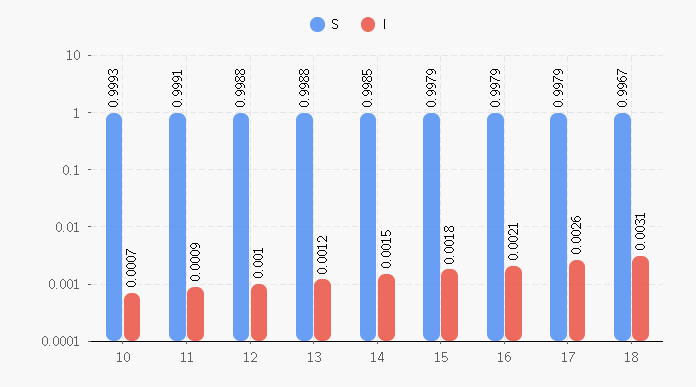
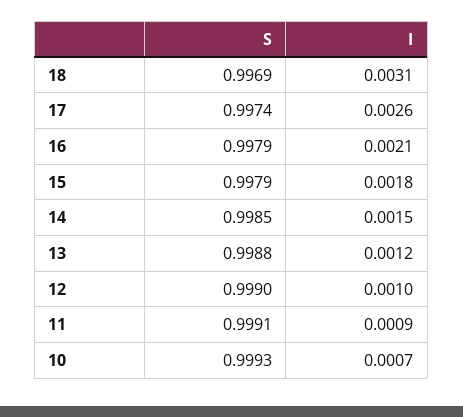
S, 12: 0.9988 -> 0.999
S, 17: 0.9979 -> 0.9974
S, 18: 0.9967 -> 0.9969

